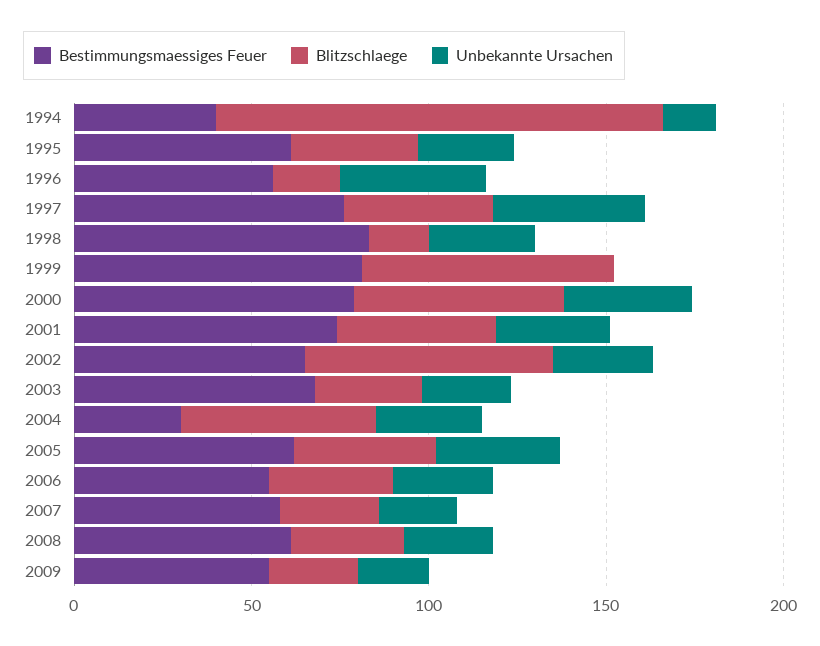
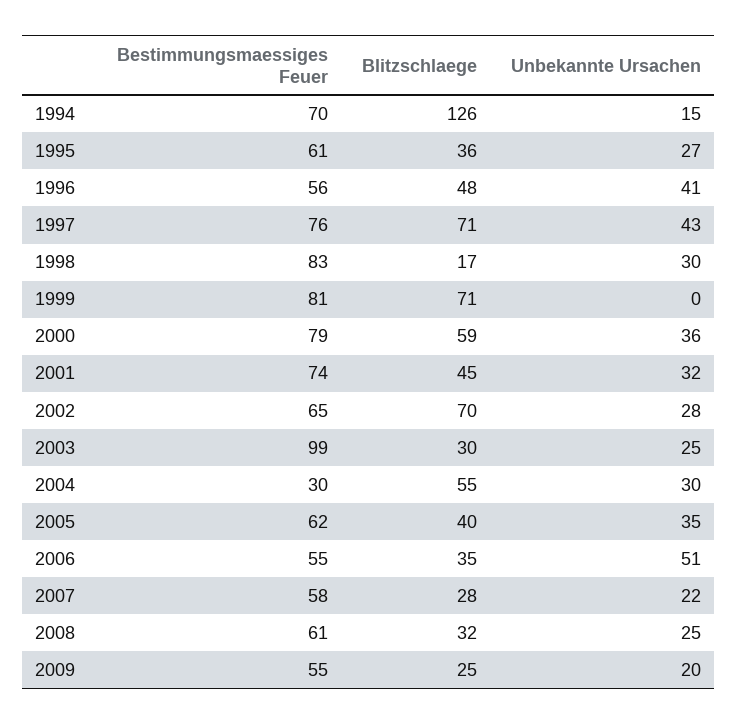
Bestimmungsmaessiges Feuer, 1994: 40 -> 70
Blitzschlaege, 1996: 20 -> 48
Blitzschlaege, 1997: 40 -> 71
Bestimmungsmaessiges Feuer, 2003: 70 -> 99
Unbekannte Ursachen, 2006: 30 -> 51

